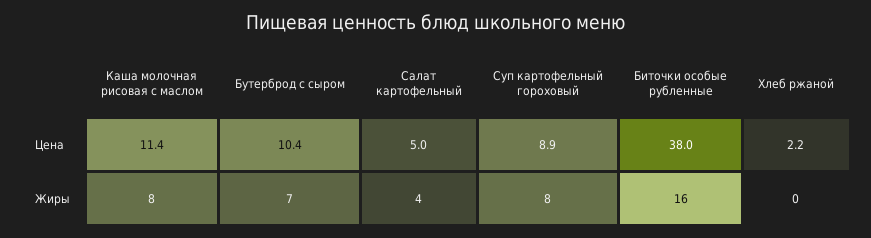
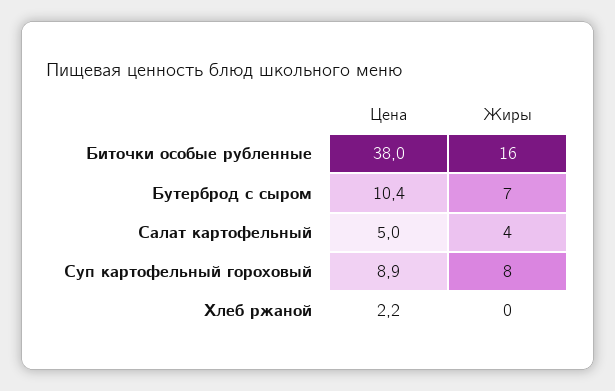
Каша молочная рисовая с маслом, Цена: 11.4 -> none
Каша молочная рисовая с маслом, Жиры: 8 -> none

